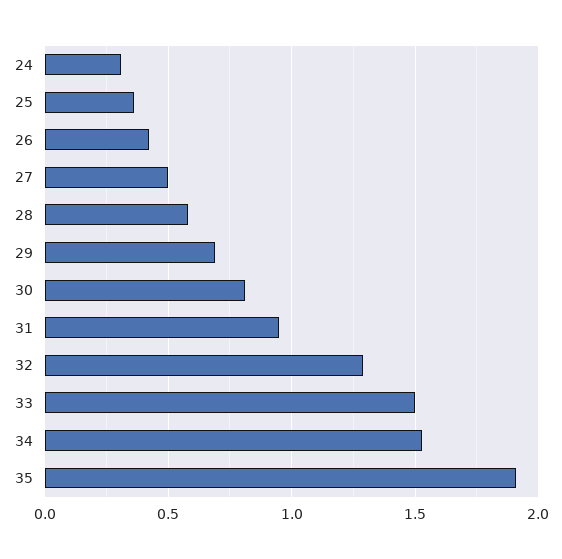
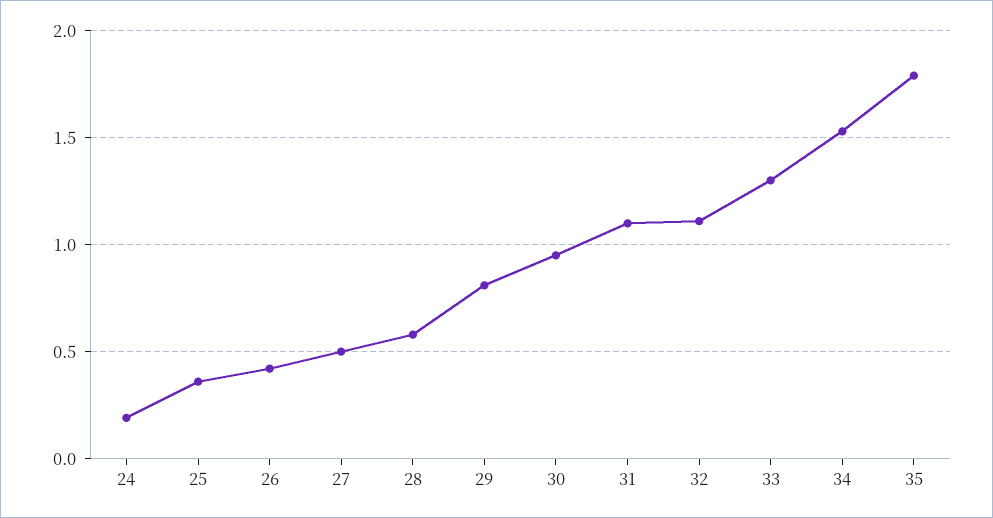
24: 0.3 -> 0.2
29: 0.7 -> 0.8
30: 0.8 -> 0.95
31: 0.95 -> 1.1
32: 1.3 -> 1.1
33: 1.5 -> 1.3
35: 1.9 -> 1.8

